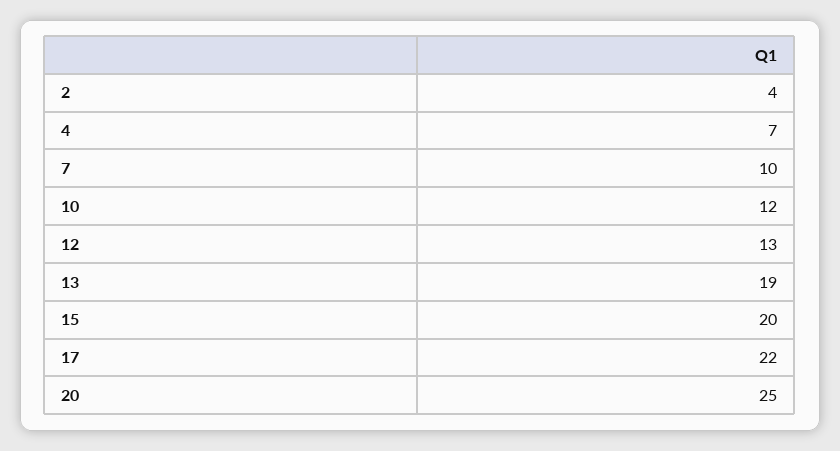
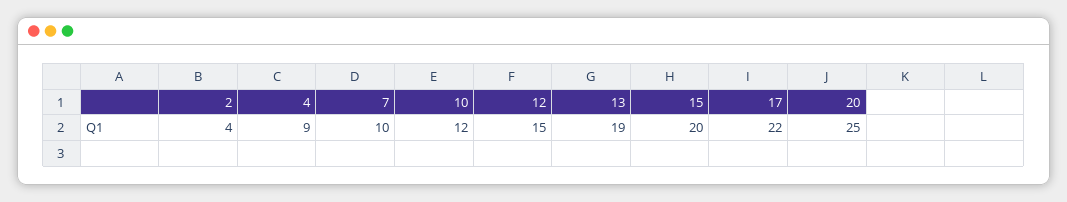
4: 7 -> 9
12: 13 -> 15

